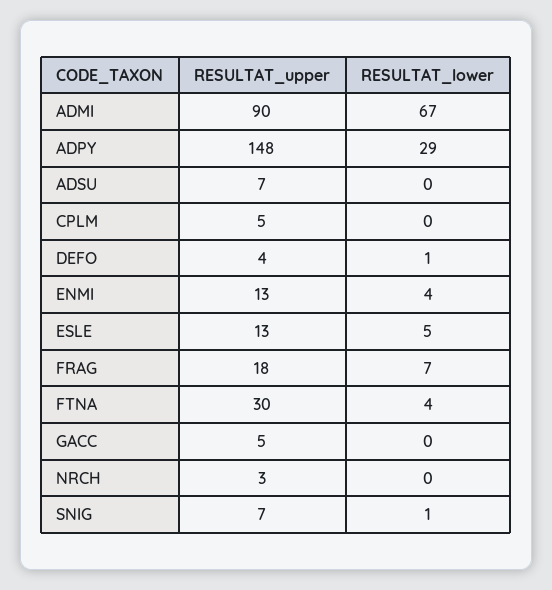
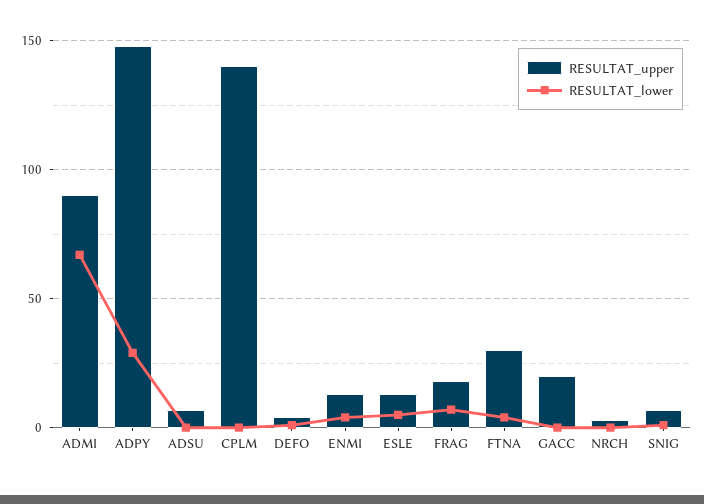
RESULTAT_upper, CPLM: 5 -> 140
RESULTAT_upper, GACC: 5 -> 20

